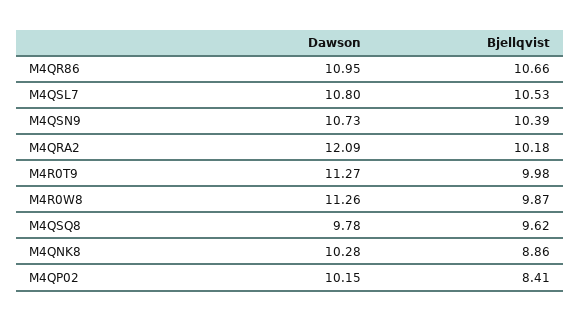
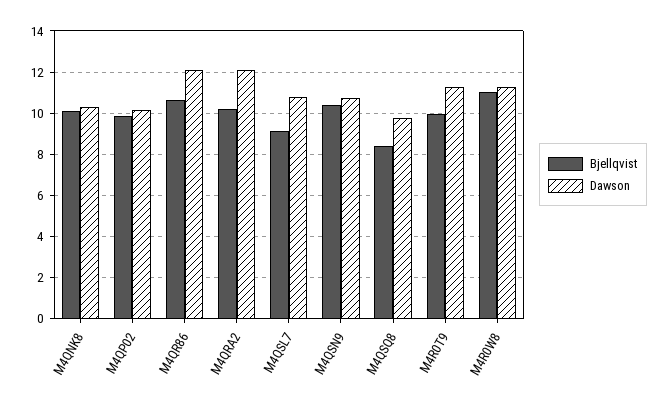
Dawson, M4QR86: 10.95 -> 12
Bjellqvist, M4QSL7: 10.53 -> 9
Bjellqvist, M4R0W8: 9.87 -> 11
Bjellqvist, M4QSQ8: 9.62 -> 8.5
Bjellqvist, M4QNK8: 8.86 -> 10
Bjellqvist, M4QP02: 8.41 -> 10

